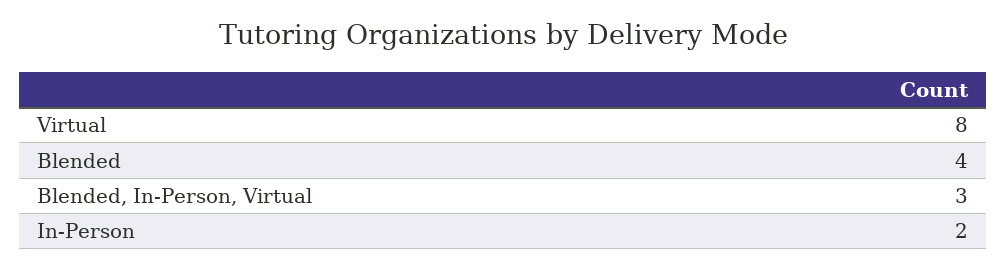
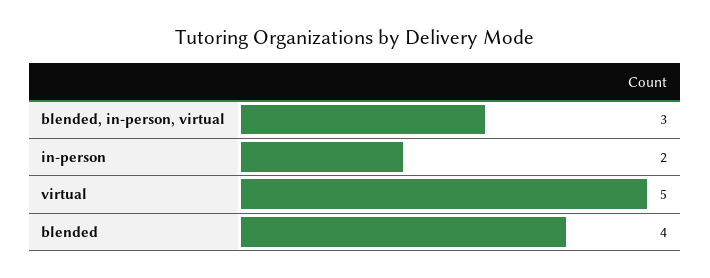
Virtual: 8 -> 5

